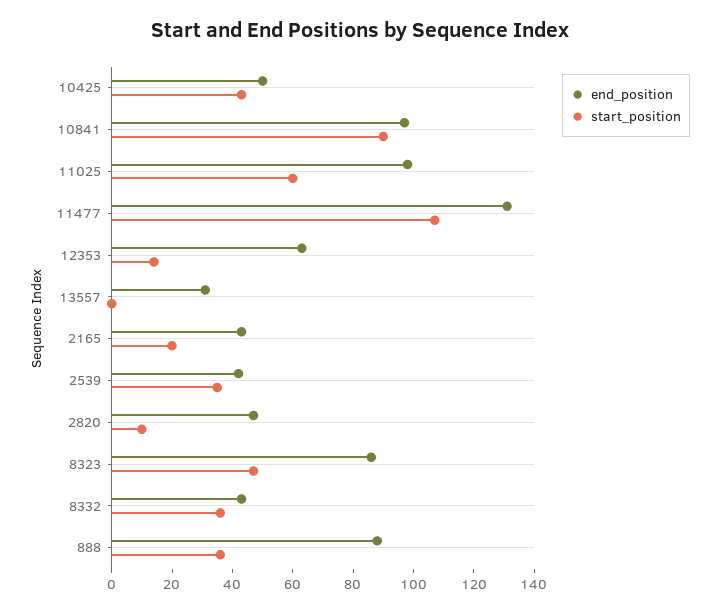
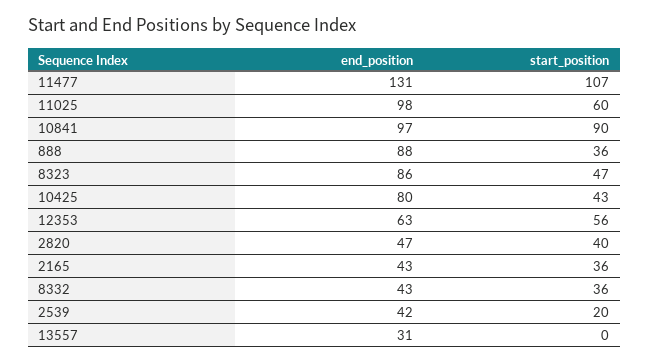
end_position, 10425: 50 -> 80
start_position, 12353: 15 -> 56
start_position, 2165: 20 -> 36
start_position, 2539: 35 -> 20
start_position, 2820: 10 -> 40

